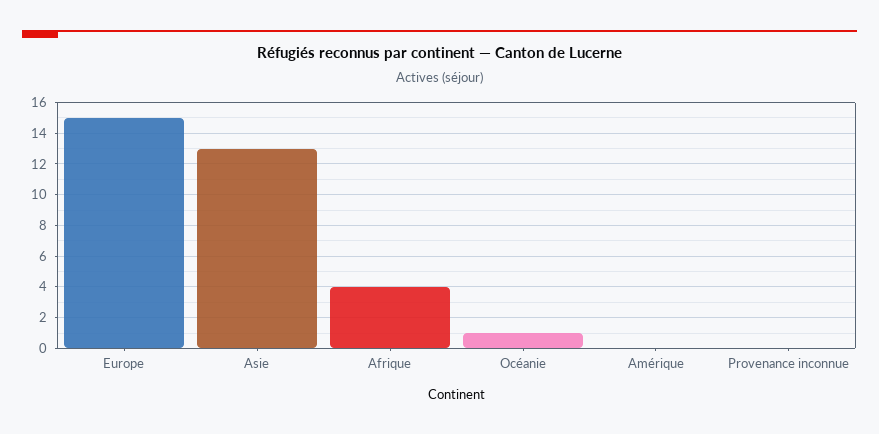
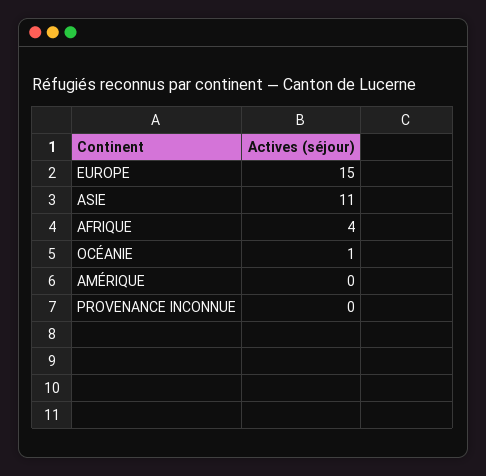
Asie: 13 -> 11

